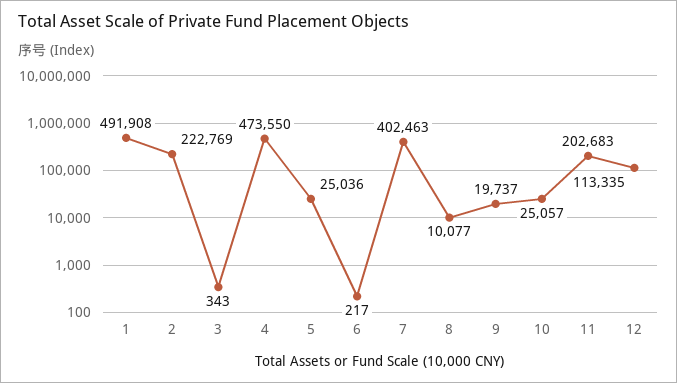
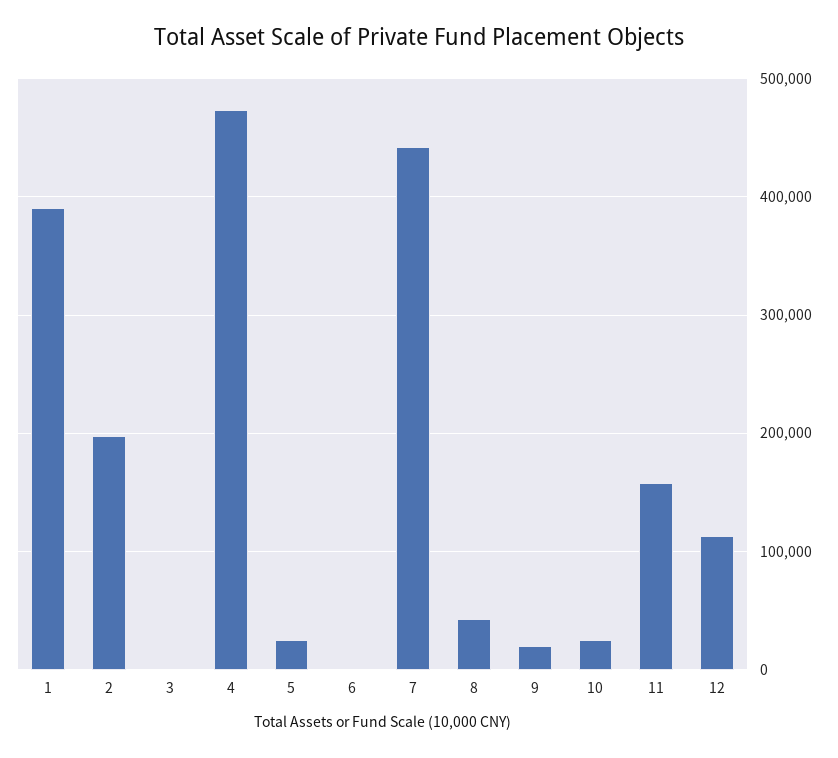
1: 491908 -> 390000
2: 222769 -> 200000
7: 402463 -> 440000
8: 10077 -> 40000
11: 202683 -> 160000

